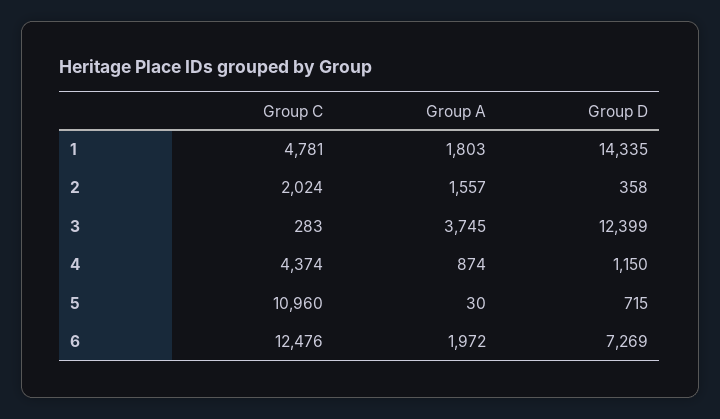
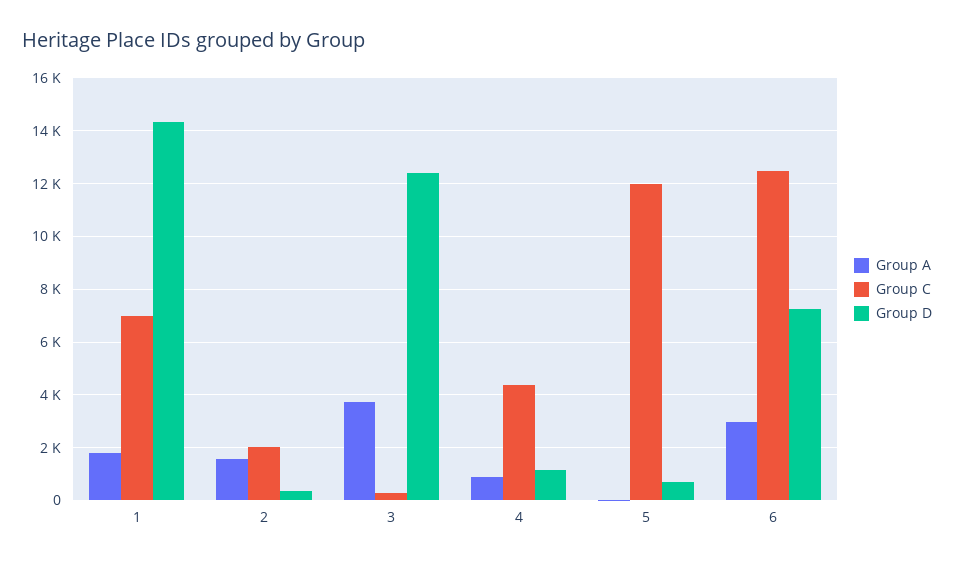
Group C, 1: 4781 -> 7000
Group C, 5: 10960 -> 12000
Group A, 6: 1972 -> 3000

